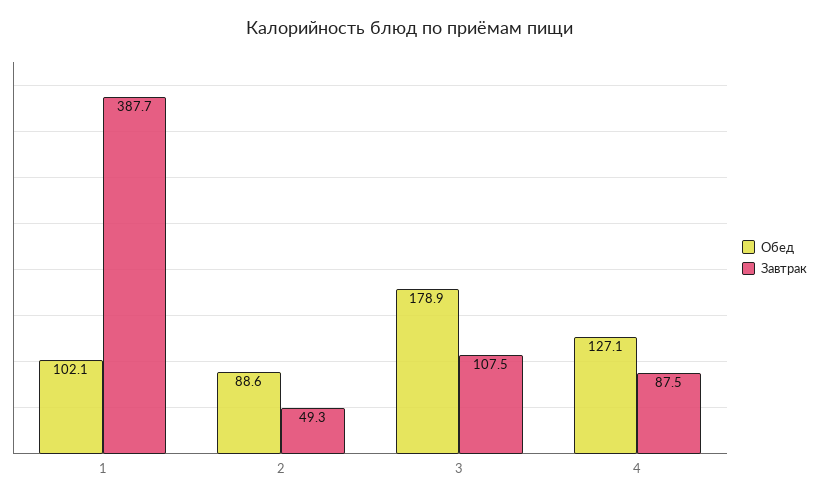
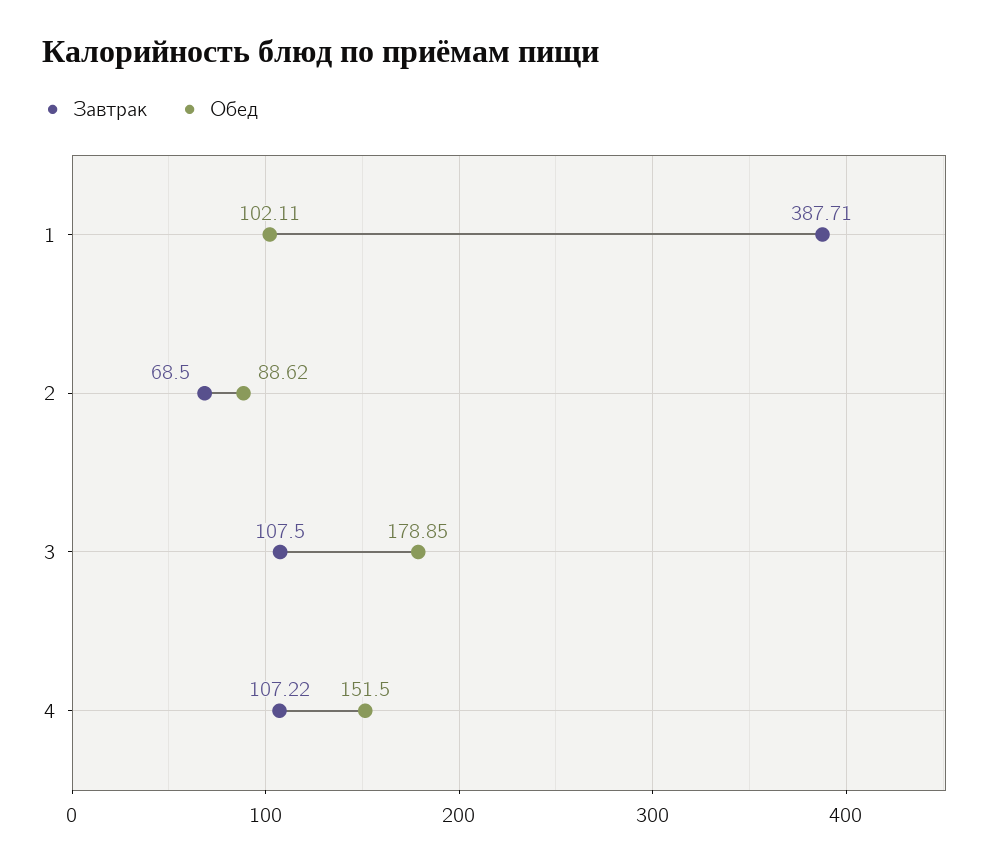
Завтрак, 2: 49.3 -> 68.5
Обед, 4: 127.1 -> 151.5
Завтрак, 4: 87.5 -> 107.22

